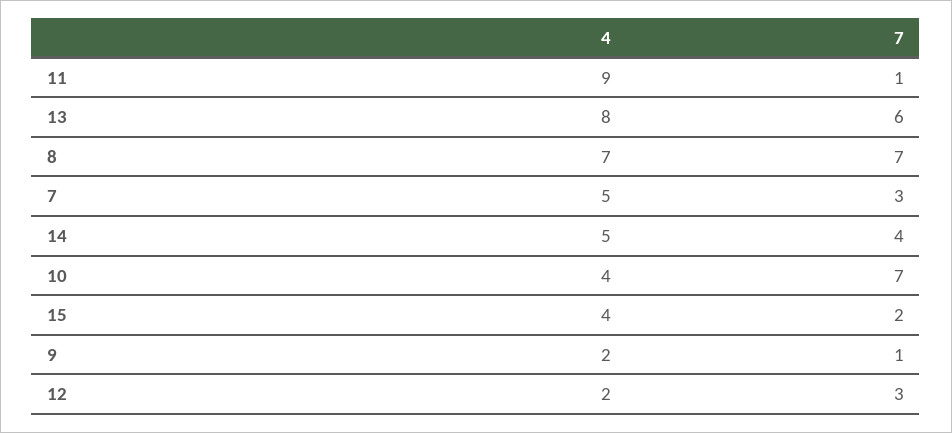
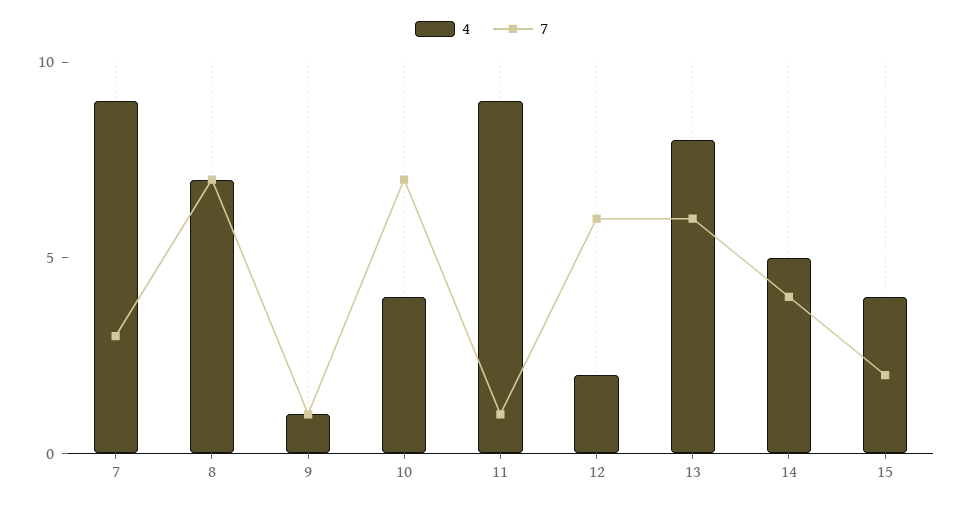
4, 7: 5 -> 9
4, 9: 2 -> 1
7, 12: 3 -> 6

